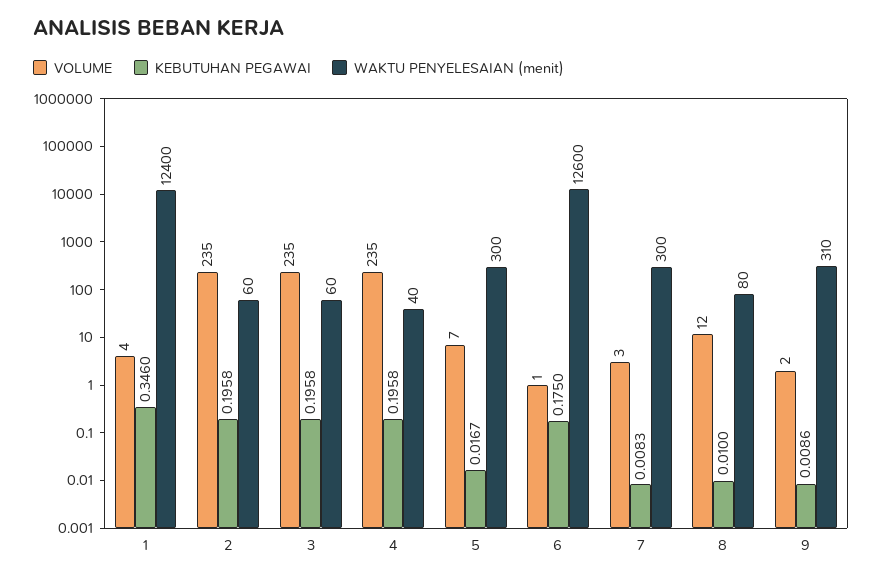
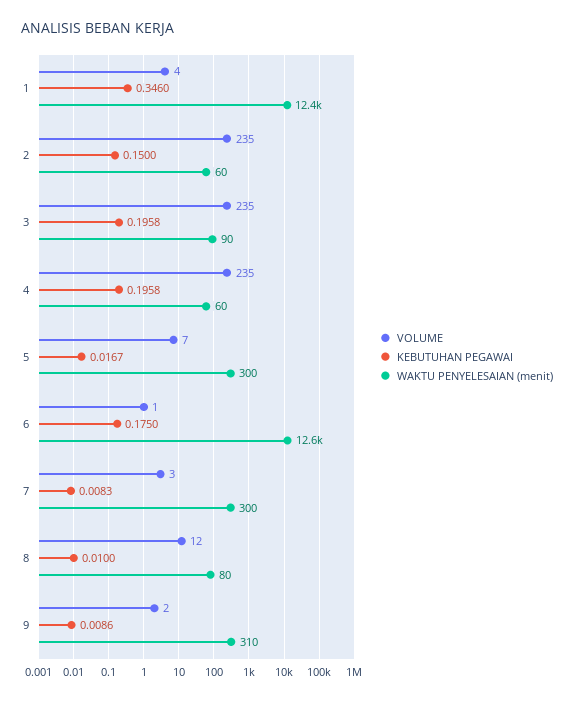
KEBUTUHAN PEGAWAI, 2: 0.1958 -> 0.15
WAKTU PENYELESAIAN (menit), 3: 60 -> 90
WAKTU PENYELESAIAN (menit), 4: 40 -> 60

